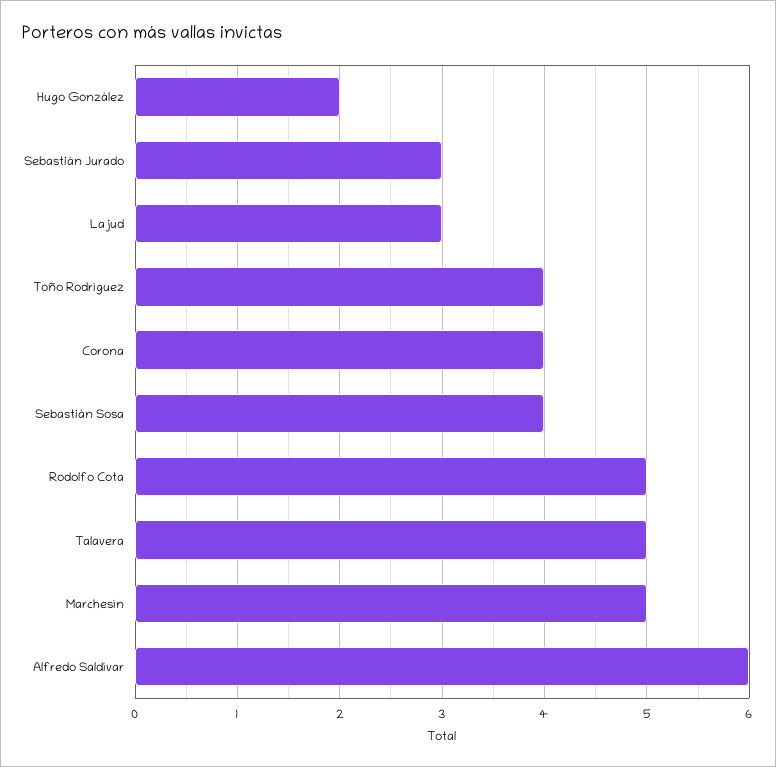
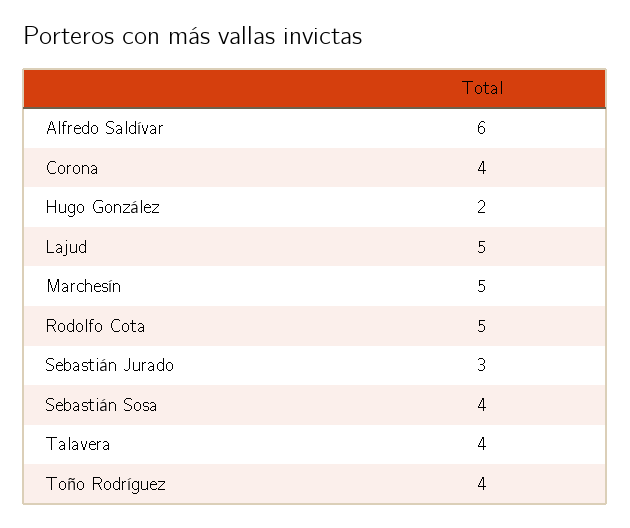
Lajud: 3 -> 5
Talavera: 5 -> 4

